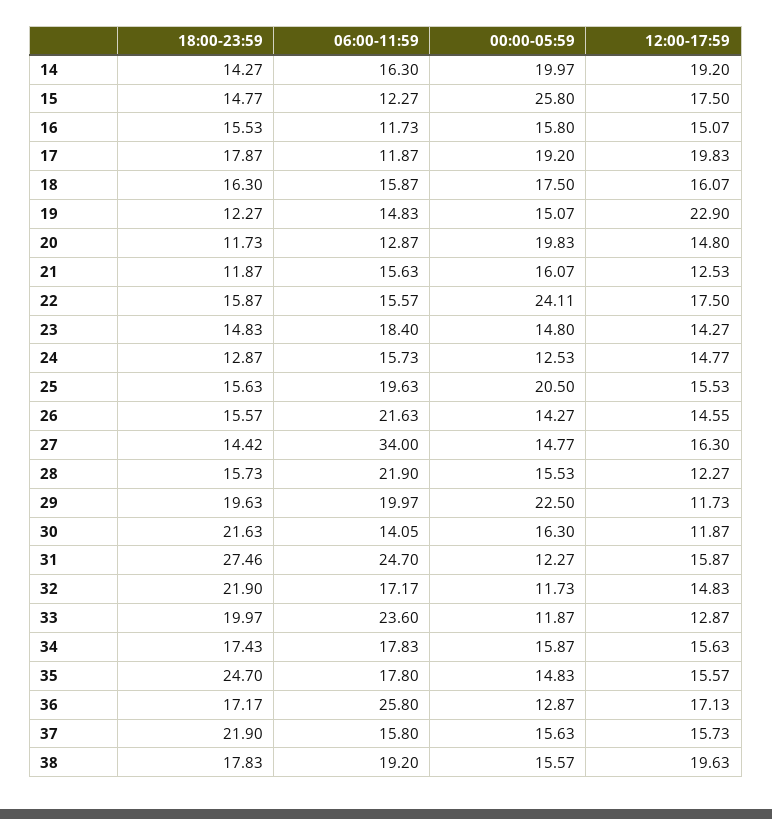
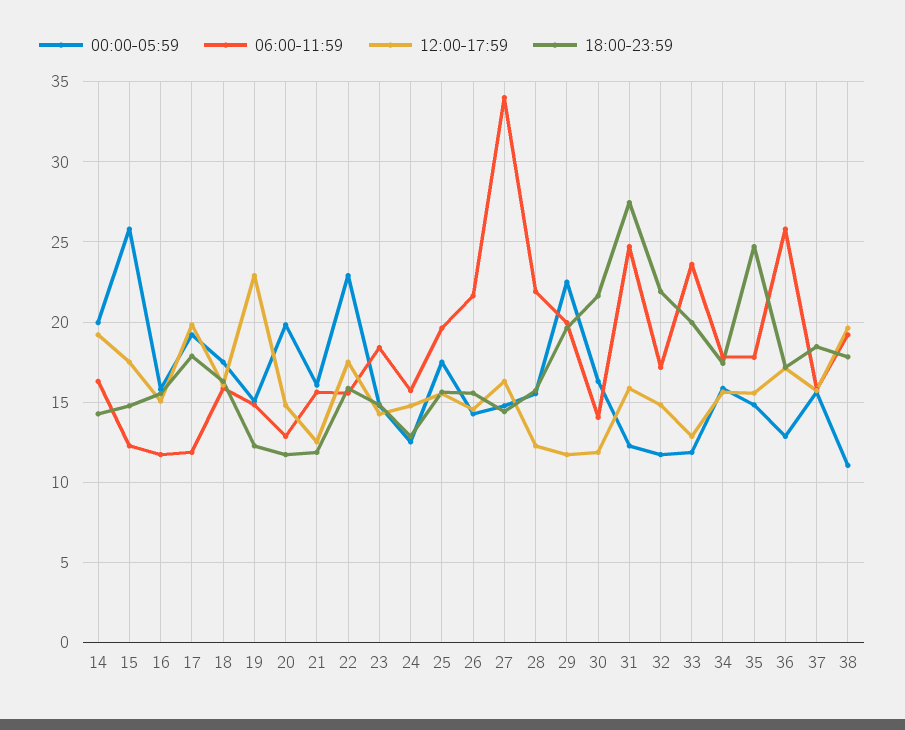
00:00-05:59, 22: 24.11 -> 23
00:00-05:59, 25: 20.5 -> 17.5
18:00-23:59, 37: 21.9 -> 18.5
00:00-05:59, 38: 15.57 -> 11

